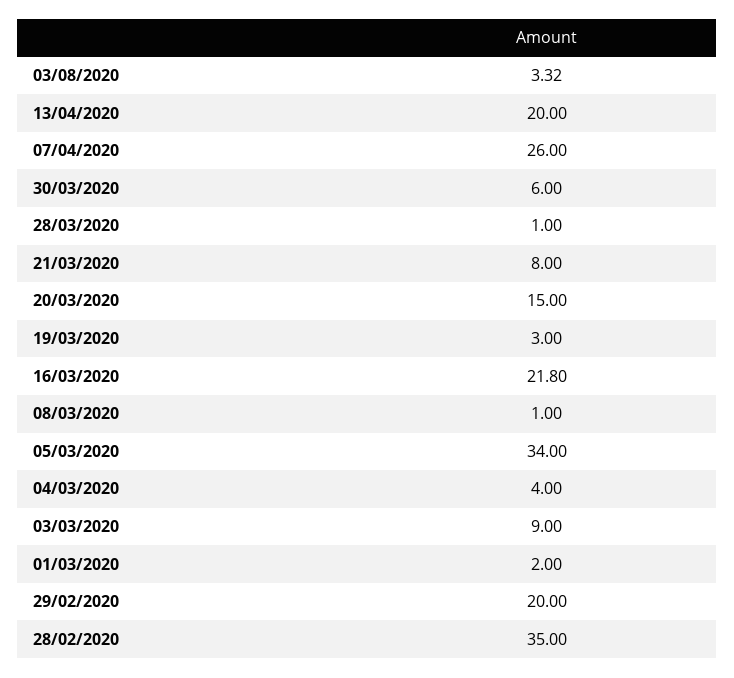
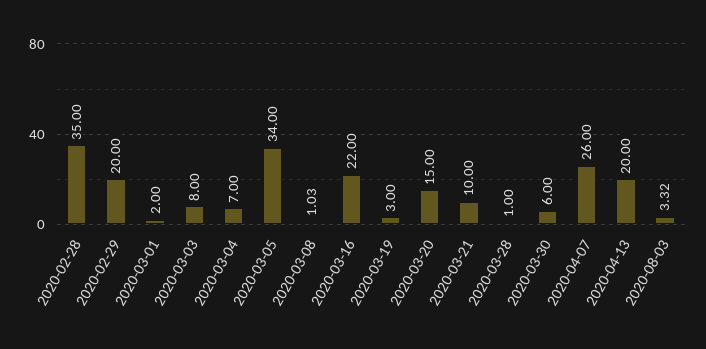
21/03/2020: 8 -> 10
16/03/2020: 21.8 -> 22
08/03/2020: 1 -> 1.03
04/03/2020: 4 -> 7
03/03/2020: 9 -> 8

